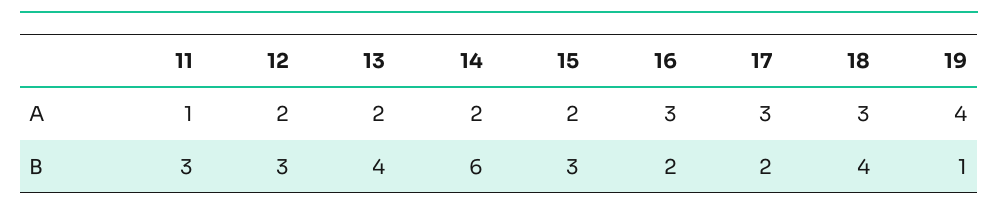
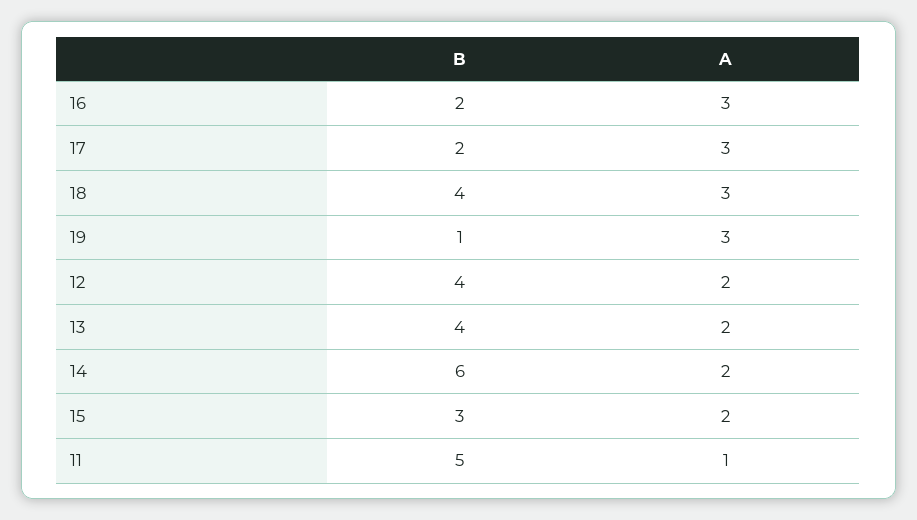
19, A: 4 -> 3
11, B: 3 -> 5
12, B: 3 -> 4

